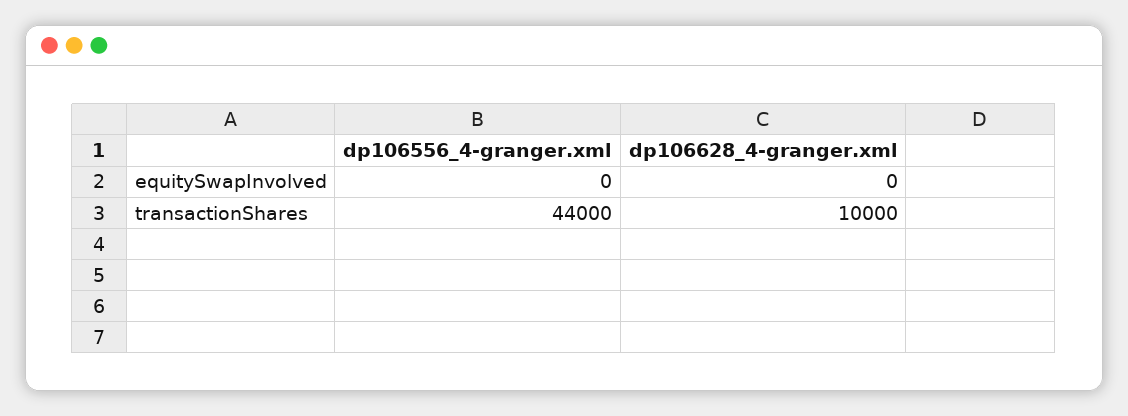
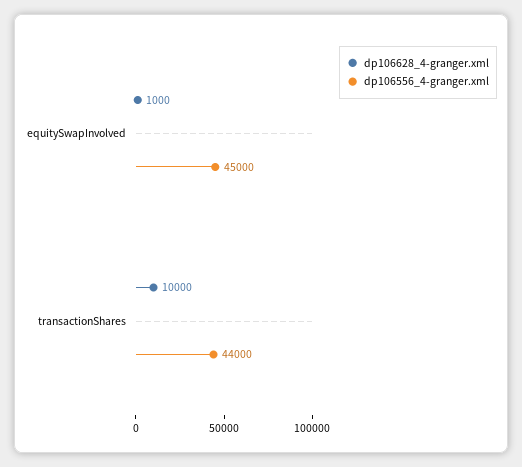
dp106556_4-granger.xml, equitySwapInvolved: 0 -> 45000
dp106628_4-granger.xml, equitySwapInvolved: 0 -> 1000

